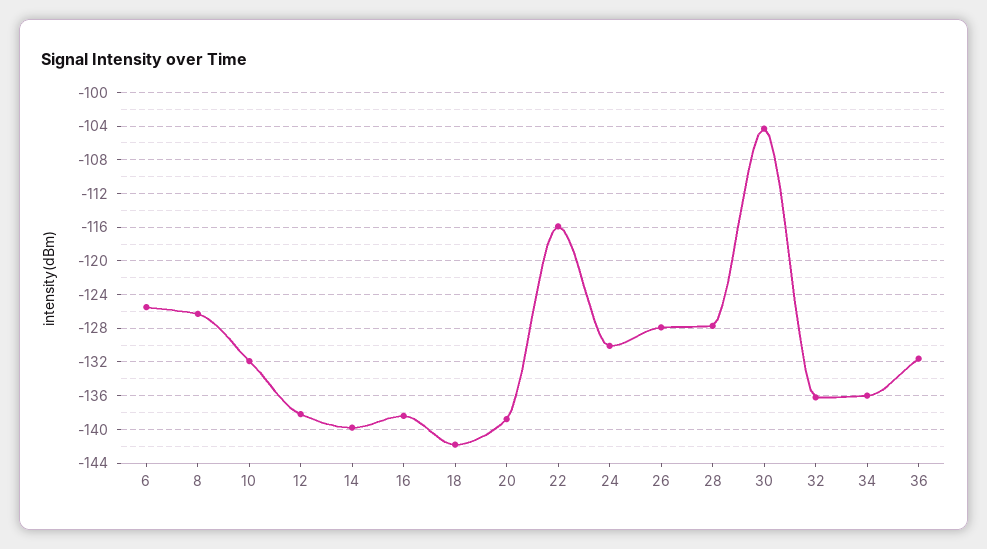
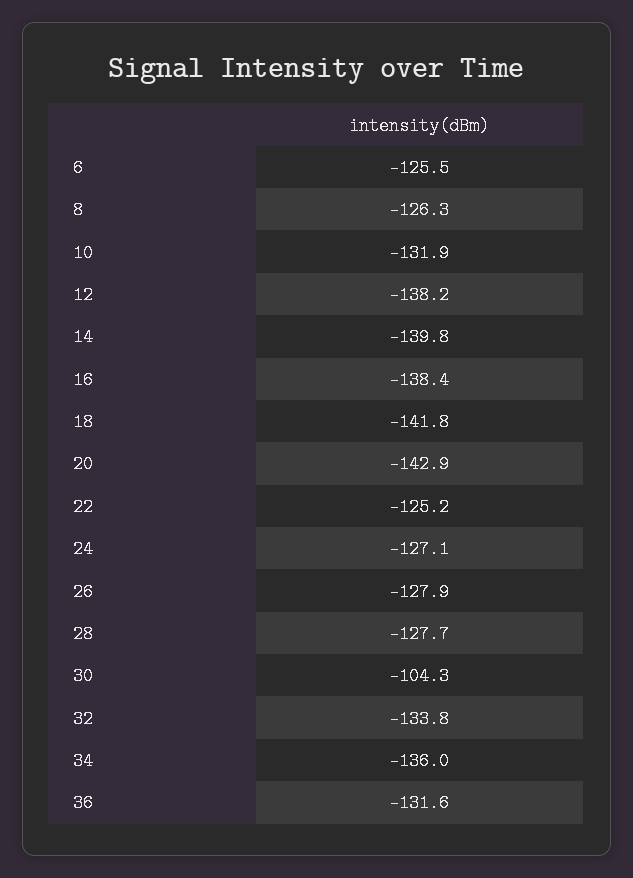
20: -139 -> -142.9
22: -116 -> -125.2
24: -130 -> -127.1
32: -136 -> -133.8

